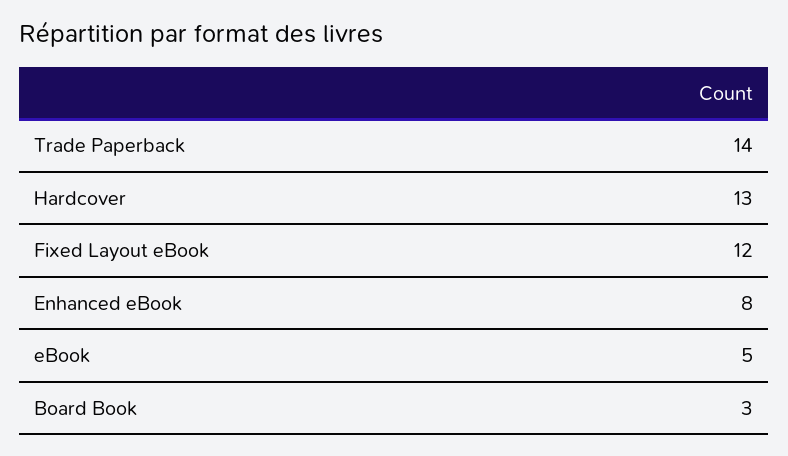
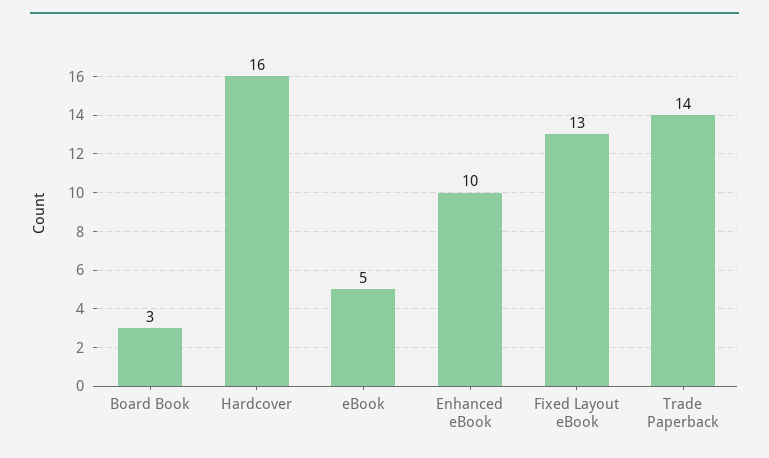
Hardcover: 13 -> 16
Fixed Layout eBook: 12 -> 13
Enhanced eBook: 8 -> 10

